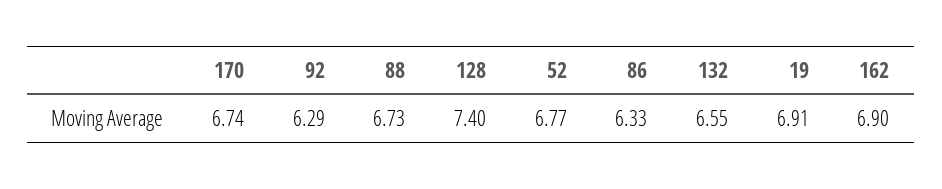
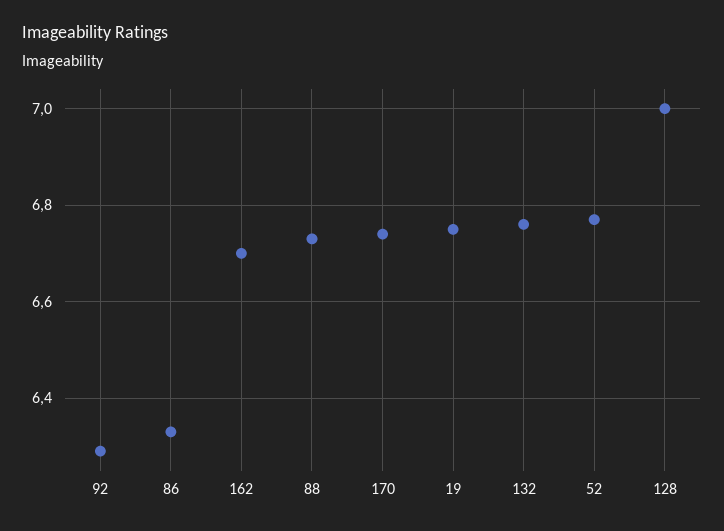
128: 7.4 -> 7
132: 6.55 -> 6.75
19: 6.91 -> 6.75
162: 6.9 -> 6.7

